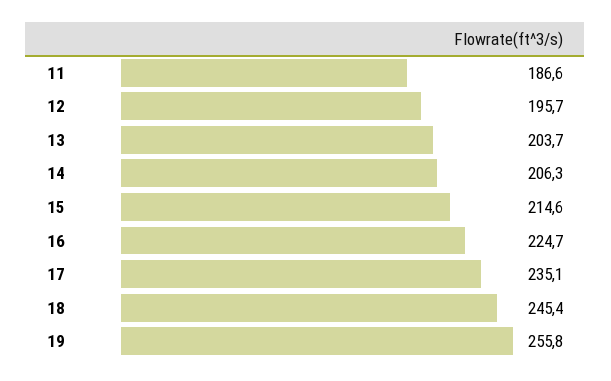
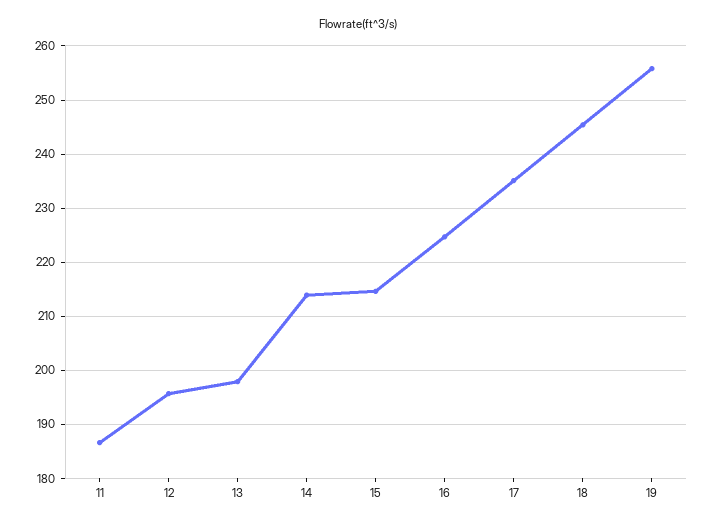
13: 203.7 -> 198
14: 206.3 -> 214

